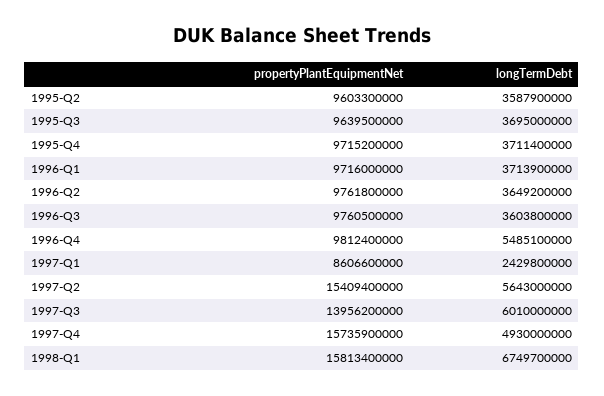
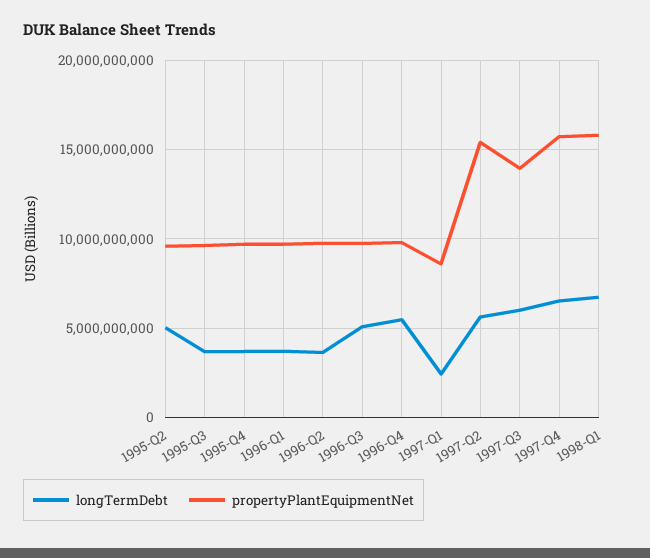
longTermDebt, 1995-Q2: 3587900000 -> 5000000000
longTermDebt, 1996-Q3: 3603800000 -> 5000000000
longTermDebt, 1997-Q4: 4930000000 -> 6500000000

